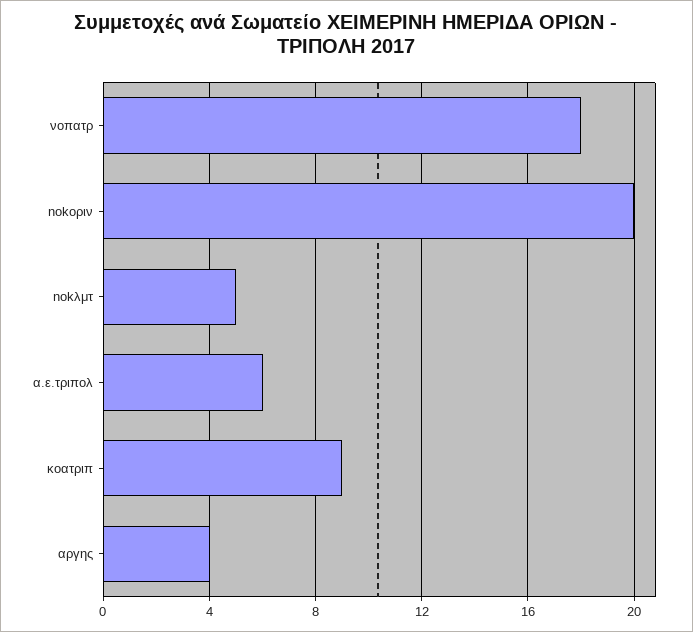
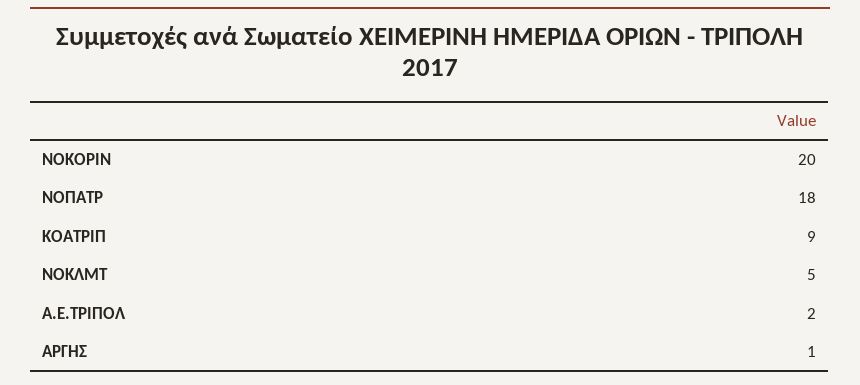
α.ε.τριπολ: 6 -> 2
αργης: 4 -> 1

